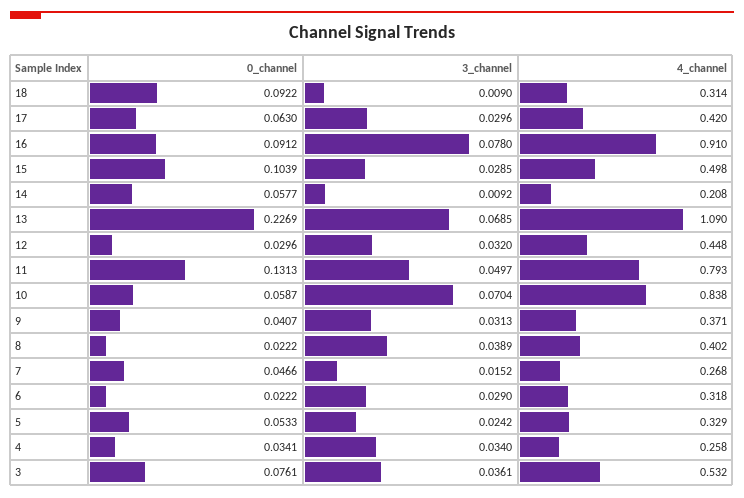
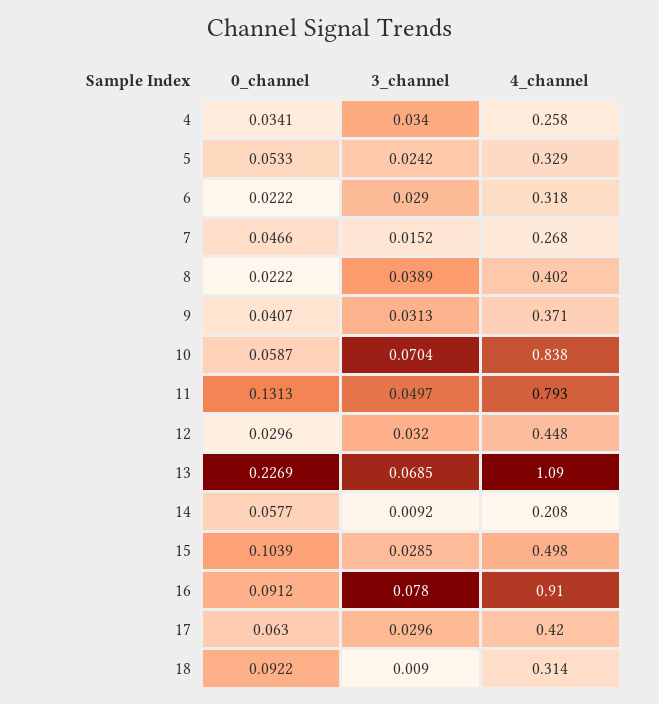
0_channel, 3: 0.0761 -> none
3_channel, 3: 0.0361 -> none
4_channel, 3: 0.532 -> none

